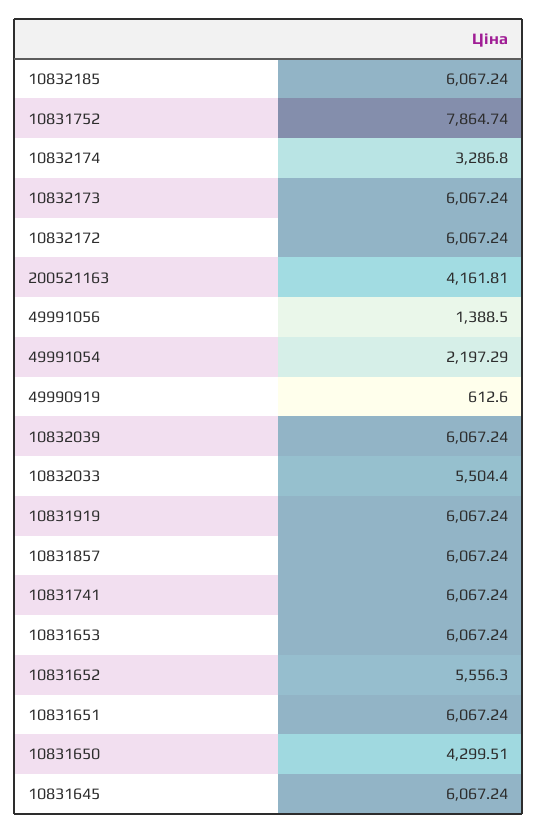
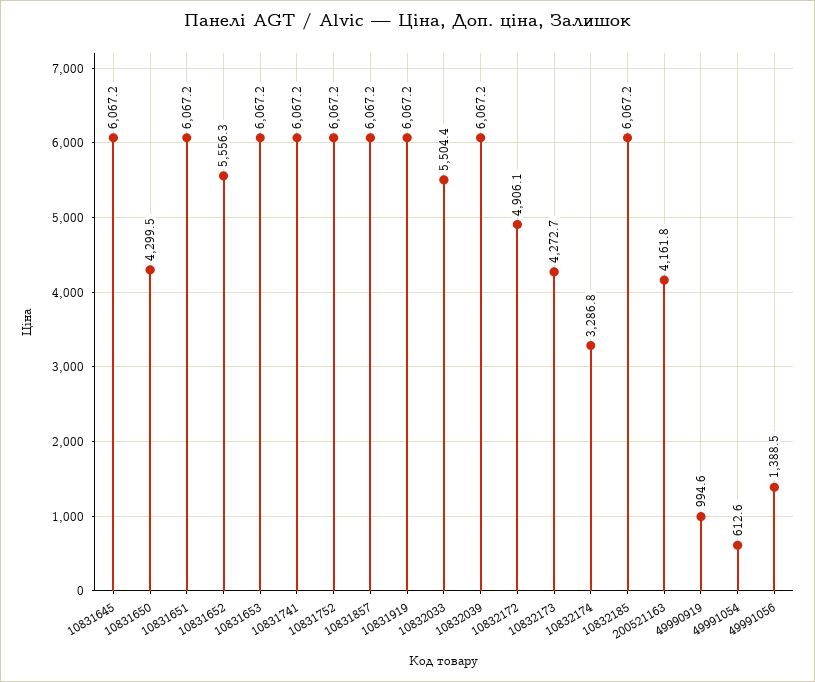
10831752: 7864.74 -> 6067.2
10832173: 6067.24 -> 4272.7
10832172: 6067.24 -> 4906.1
49991054: 2197.29 -> 612.6
49990919: 612.6 -> 994.6

